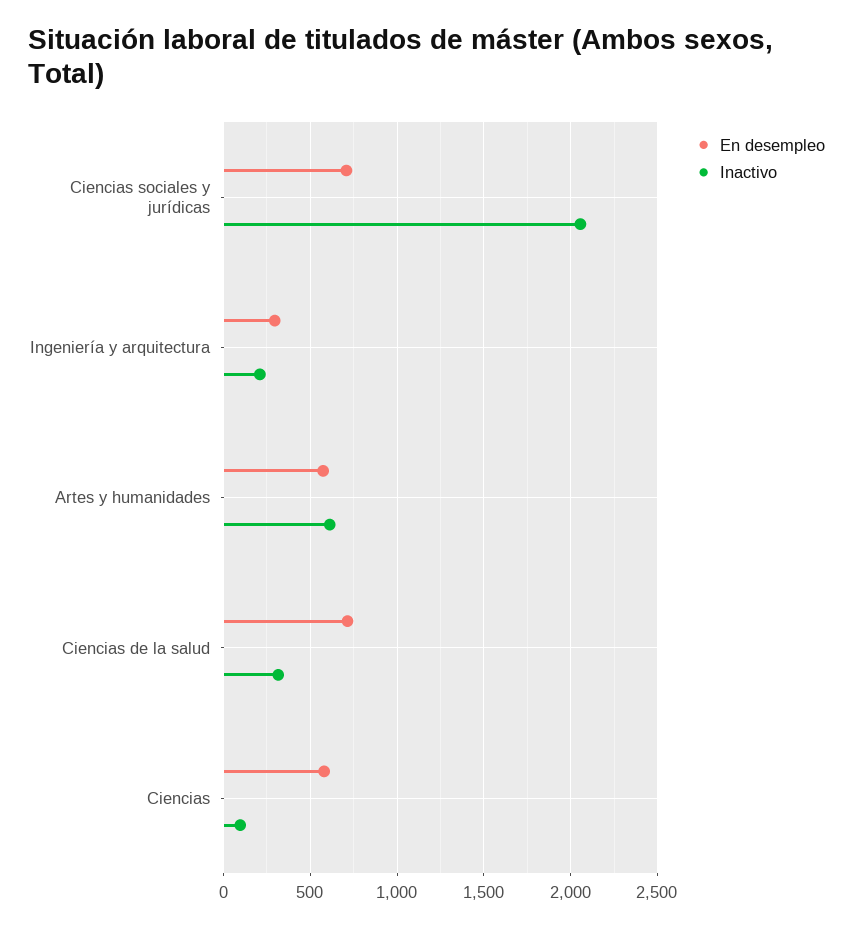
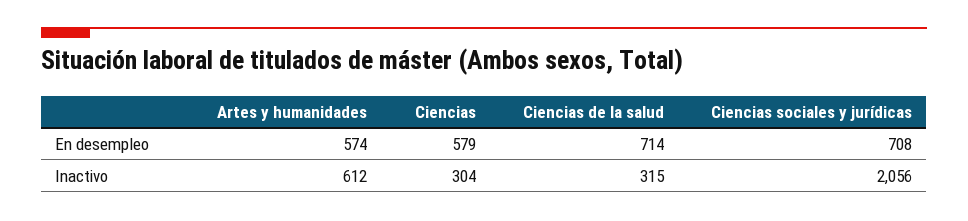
En desempleo, Ingeniería y arquitectura: 300 -> none
Inactivo, Ingeniería y arquitectura: 200 -> none
Inactivo, Ciencias: 100 -> 304

